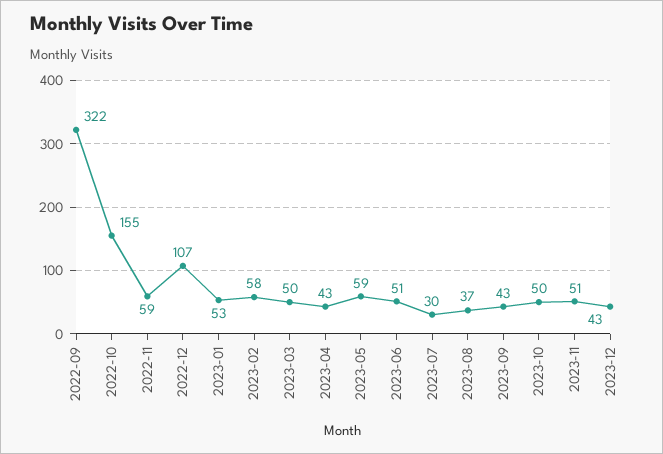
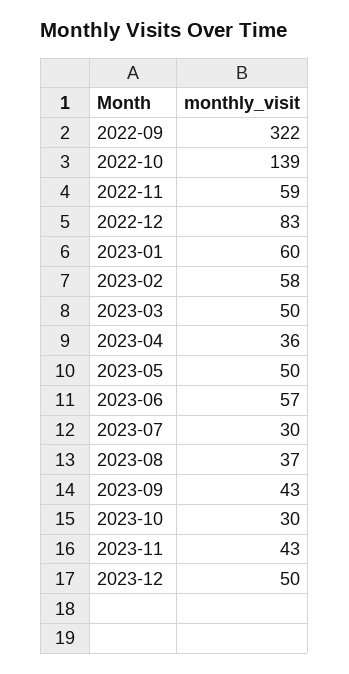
2022-10: 155 -> 139
2022-12: 107 -> 83
2023-01: 53 -> 60
2023-04: 43 -> 36
2023-05: 59 -> 50
2023-06: 51 -> 57
2023-10: 50 -> 30
2023-11: 51 -> 43
2023-12: 43 -> 50

